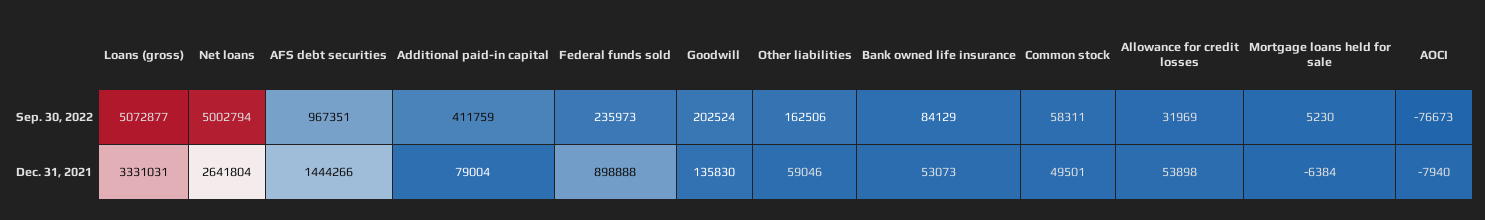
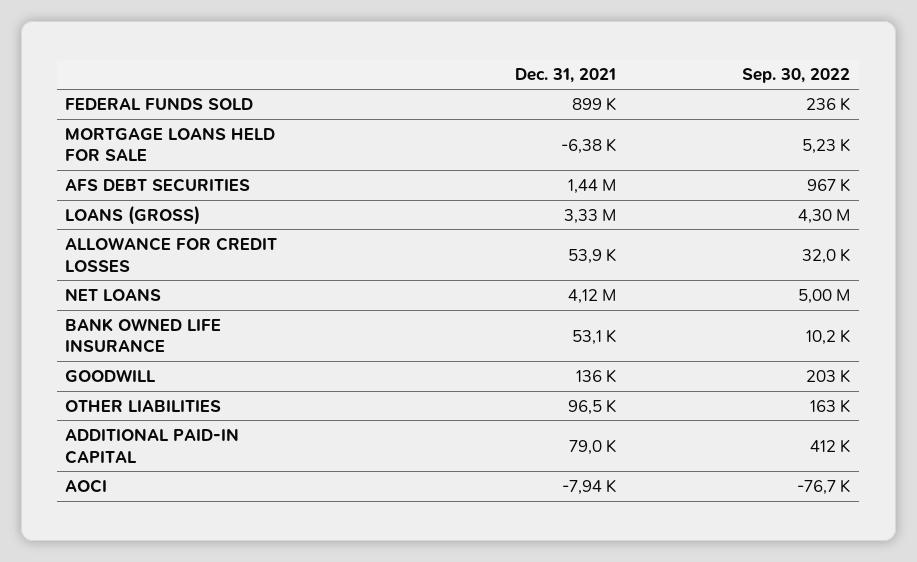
Loans (gross), Sep. 30, 2022: 5072877 -> 4300000
Bank owned life insurance, Sep. 30, 2022: 84129 -> 10200
Common stock, Sep. 30, 2022: 58311 -> none
Net loans, Dec. 31, 2021: 2641804 -> 4120000
Other liabilities, Dec. 31, 2021: 59046 -> 96500
Common stock, Dec. 31, 2021: 49501 -> none

